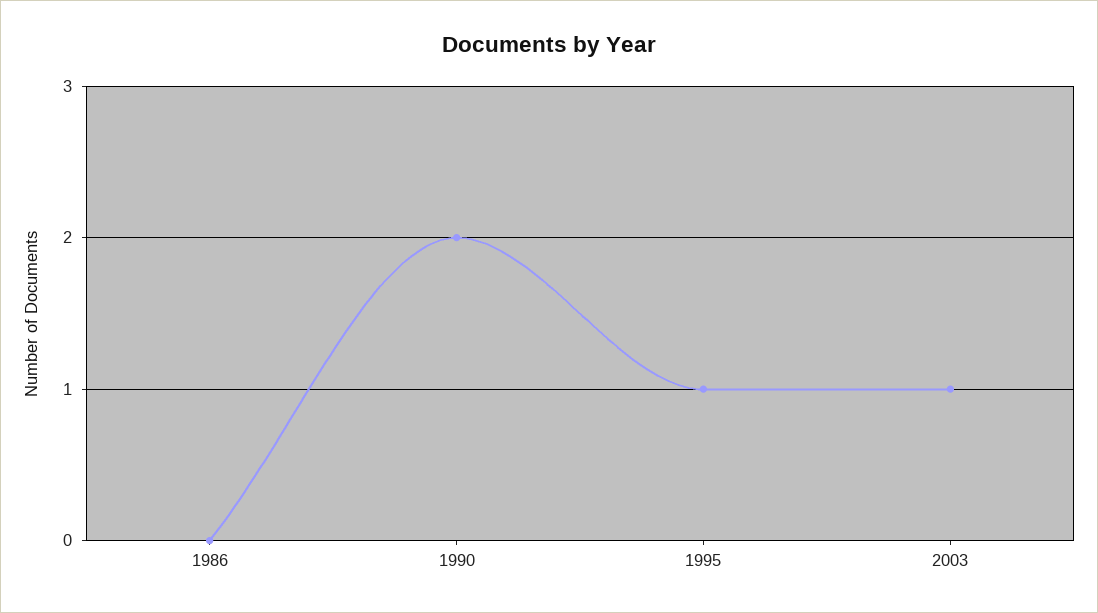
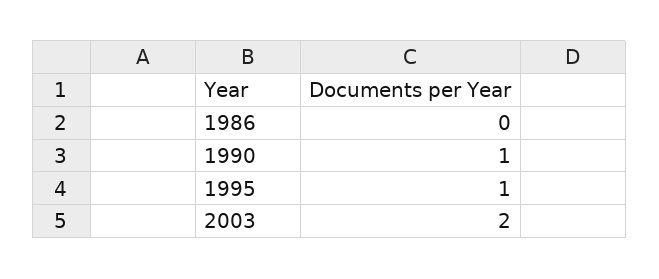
1990: 2 -> 1
2003: 1 -> 2

